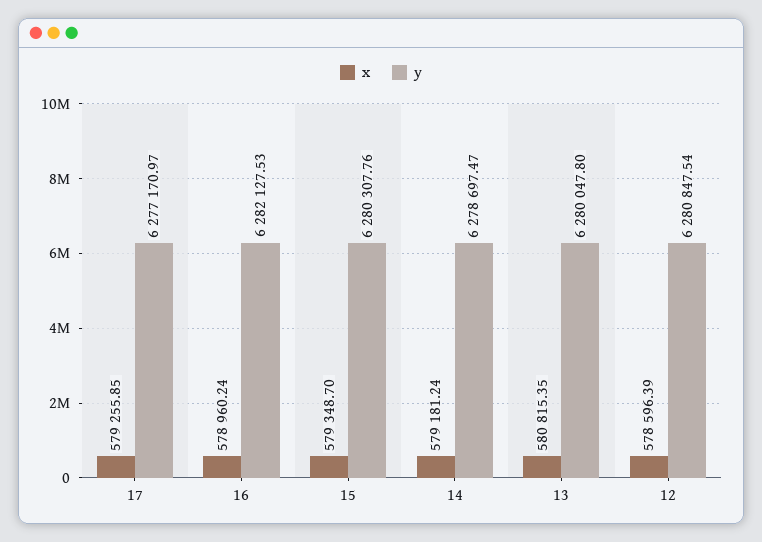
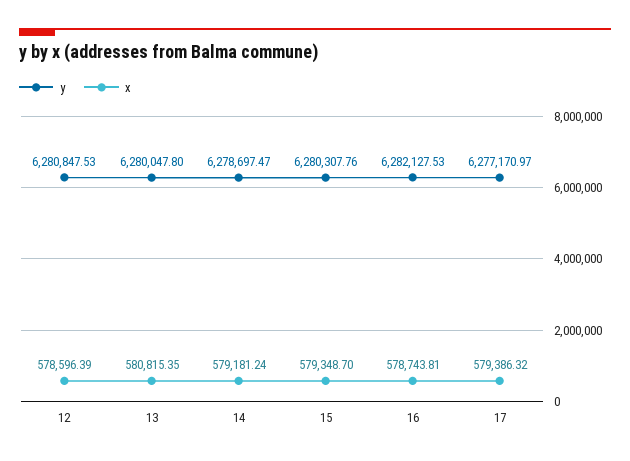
x, 17: 579255.85 -> 579386.32
x, 16: 578960.24 -> 578743.81
y, 12: 6280847.54 -> 6280847.53

